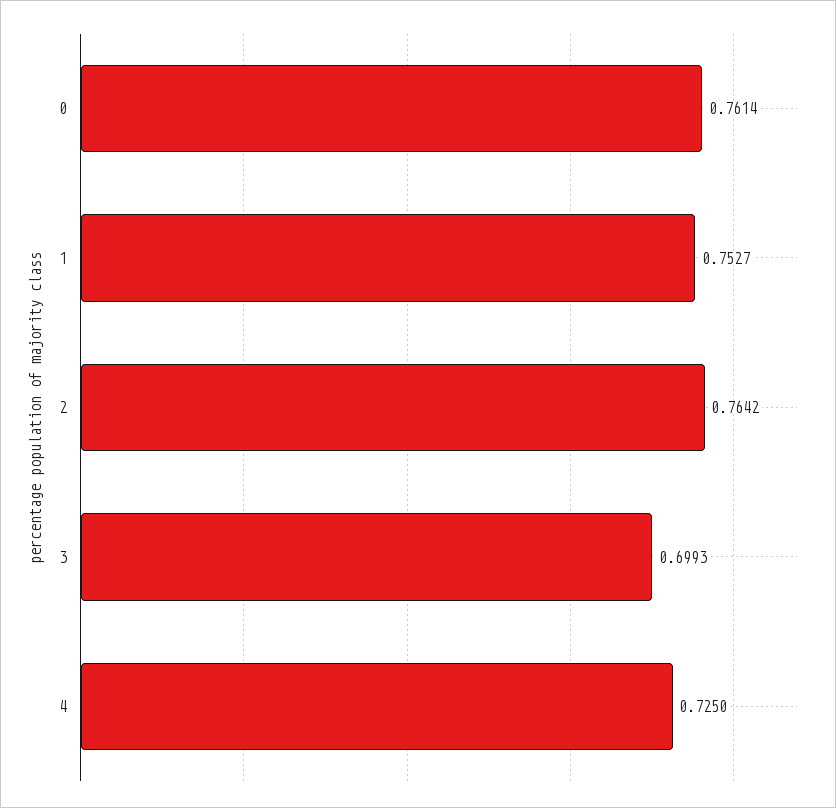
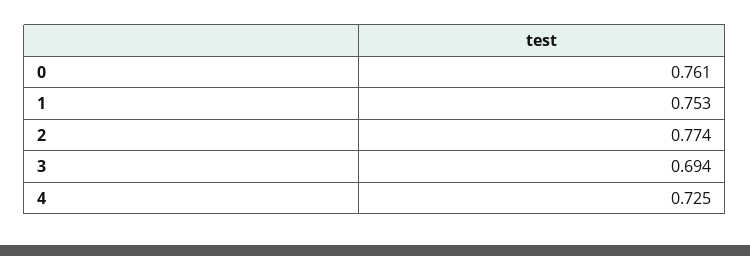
2: 0.7642 -> 0.774
3: 0.6993 -> 0.694

